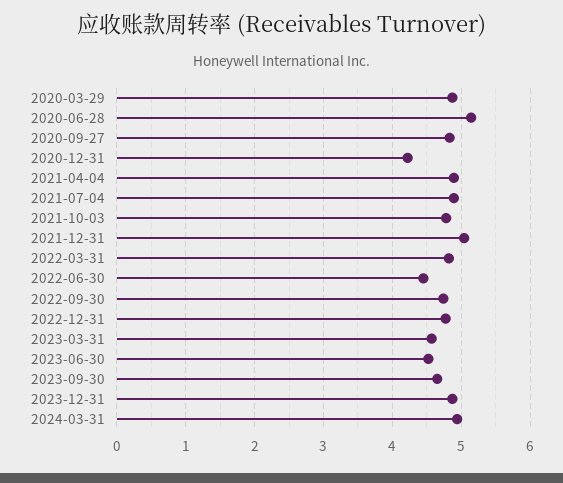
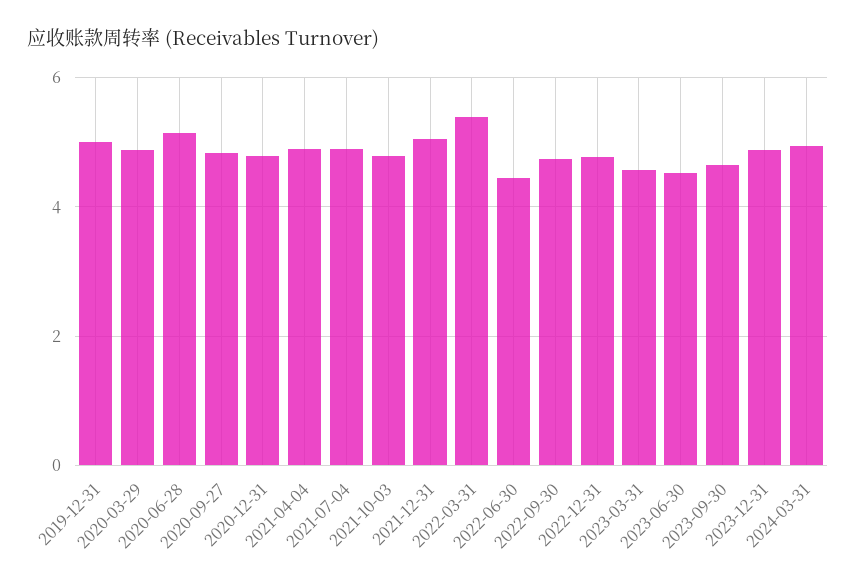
2020-12-31: 4.2 -> 4.8
2022-03-31: 4.8 -> 5.4
2019-12-31: none -> 5

